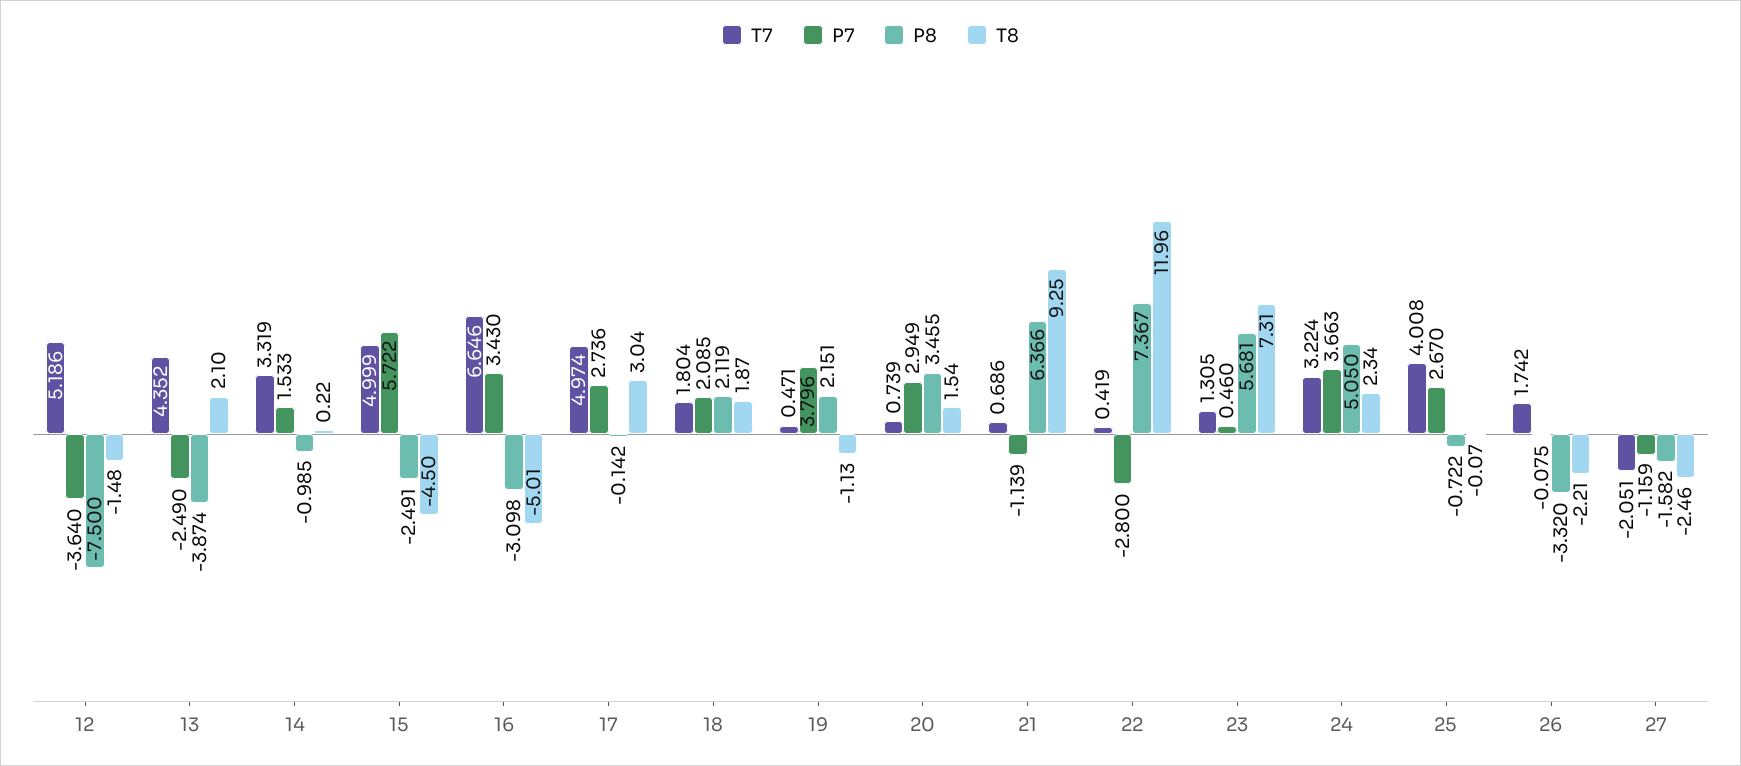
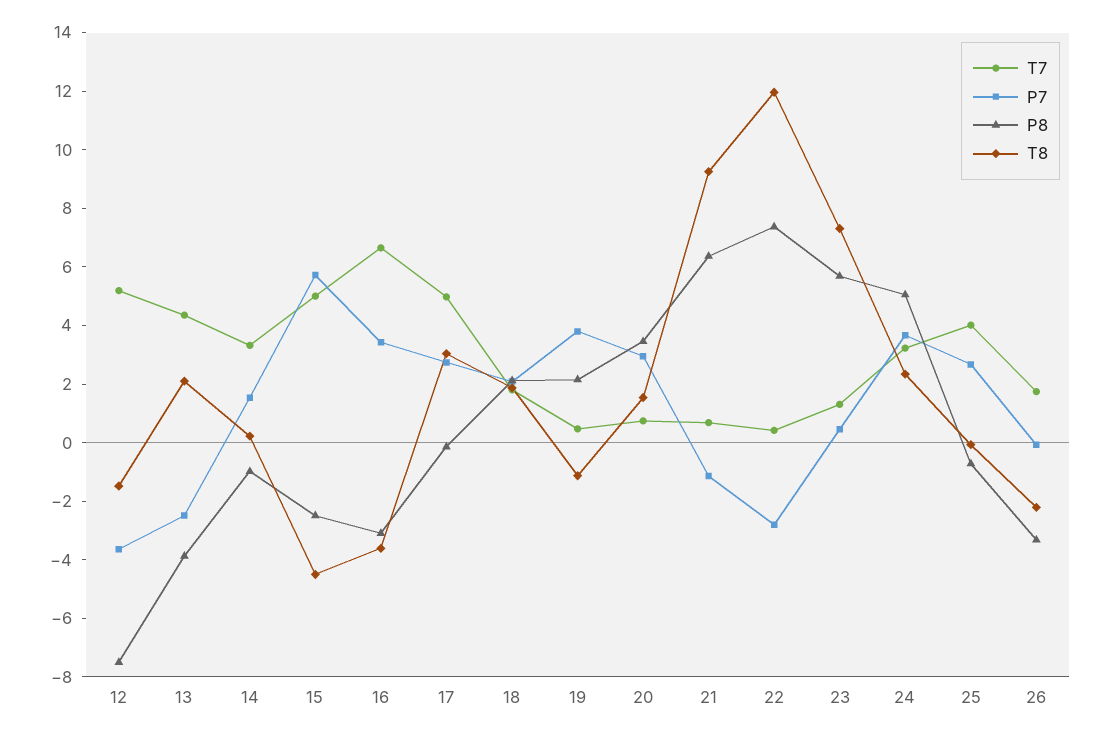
T8, 16: -5.01 -> -3.5
T7, 27: -2.051 -> none
P7, 27: -1.159 -> none
P8, 27: -1.582 -> none
T8, 27: -2.46 -> none

